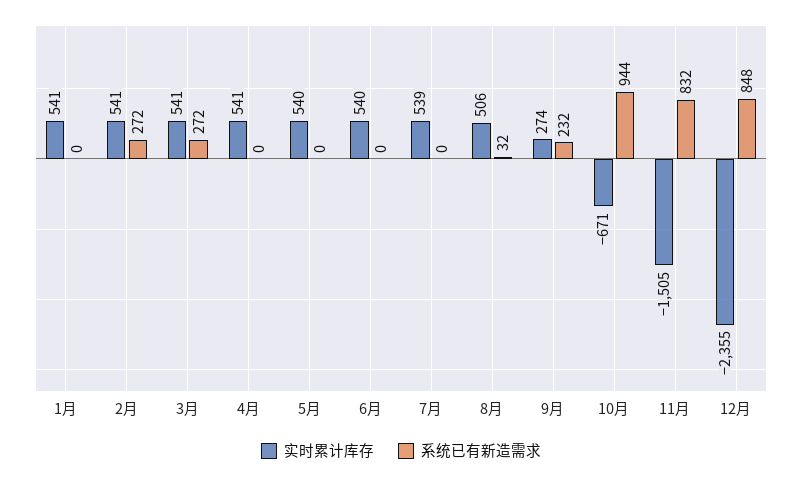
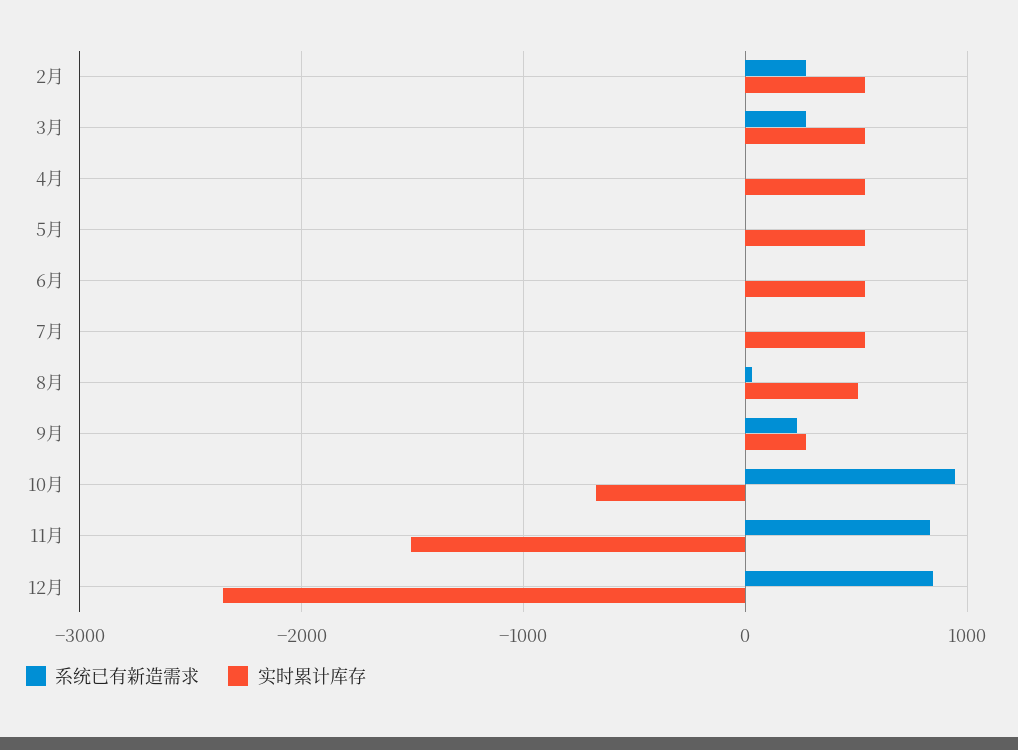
实时累计库存, 1月: 541 -> none
系统已有新造需求, 1月: 0 -> none

